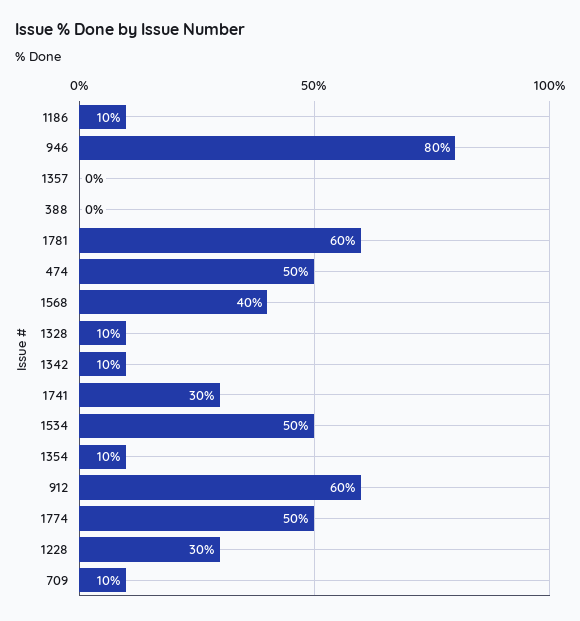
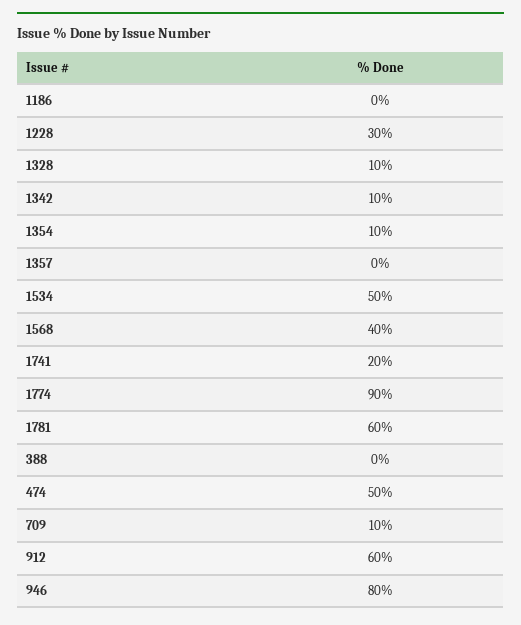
1186: 10 -> 0
1741: 30 -> 20
1774: 50 -> 90

